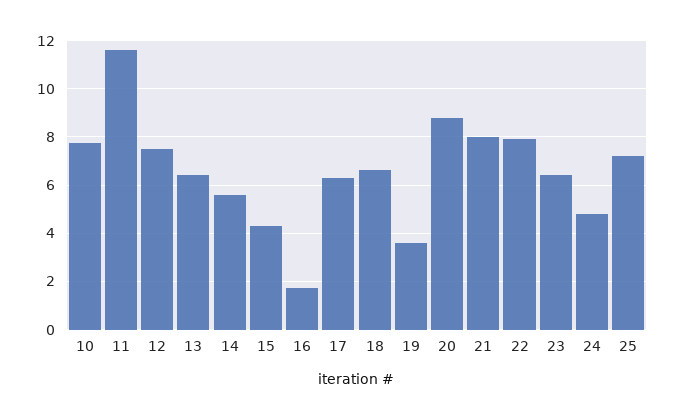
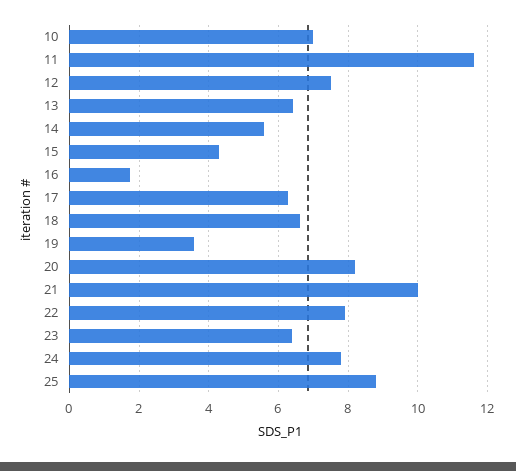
10: 7.75 -> 7
20: 8.75 -> 8.2
21: 8 -> 10
24: 4.75 -> 7.8
25: 7.25 -> 8.8

